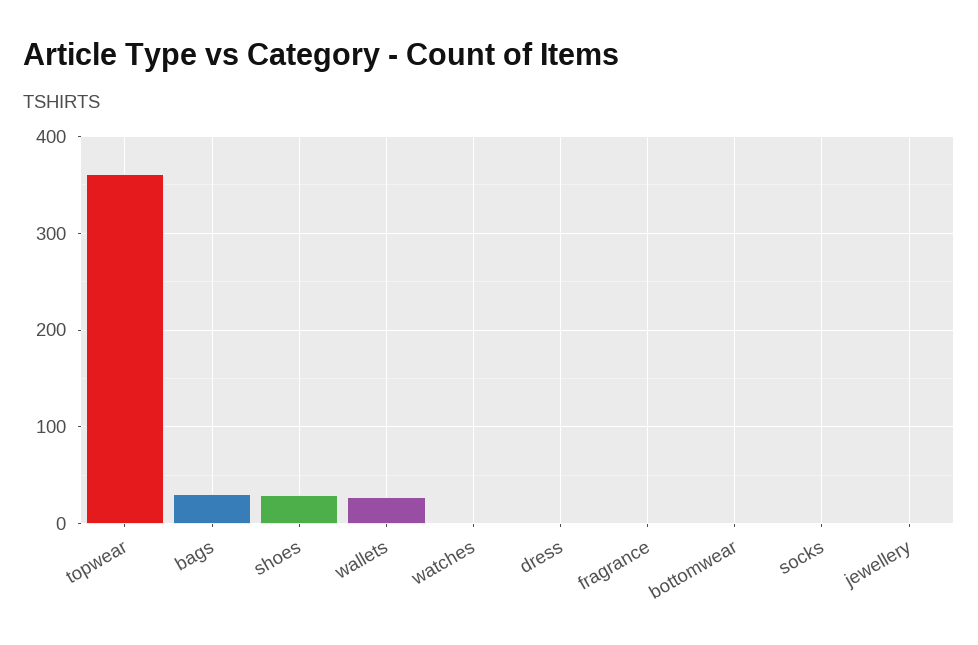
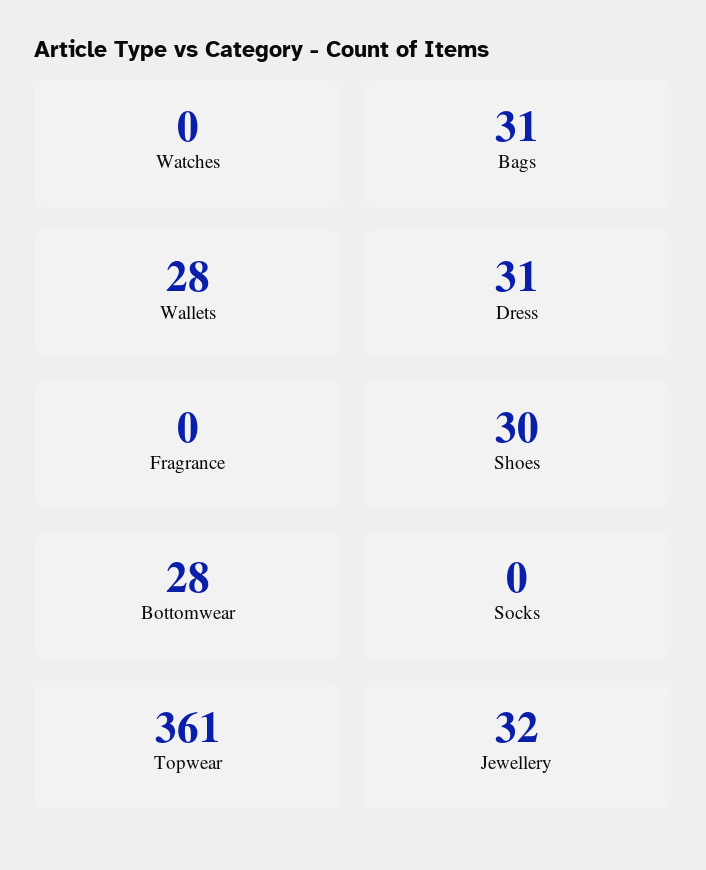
dress: 0 -> 31
bottomwear: 0 -> 28
jewellery: 0 -> 32

